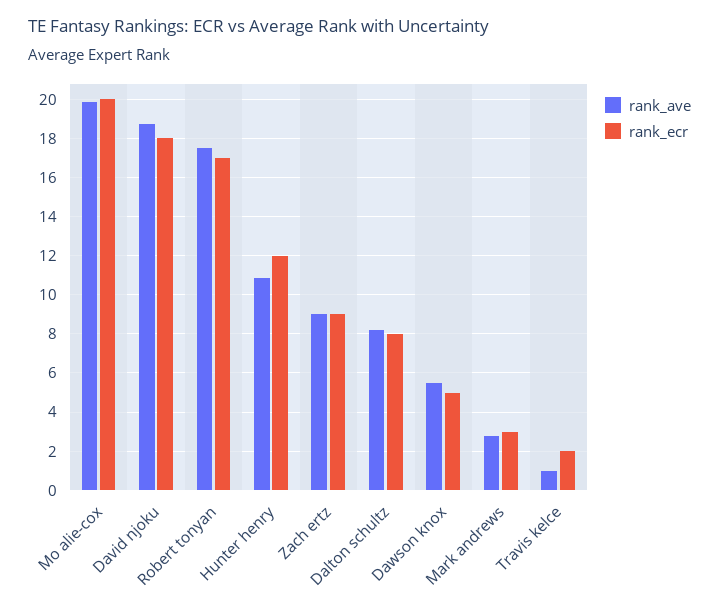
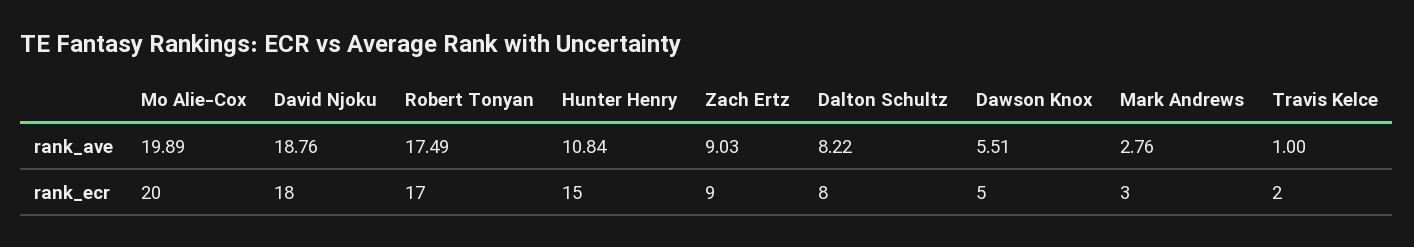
rank_ecr, Hunter henry: 12 -> 15

